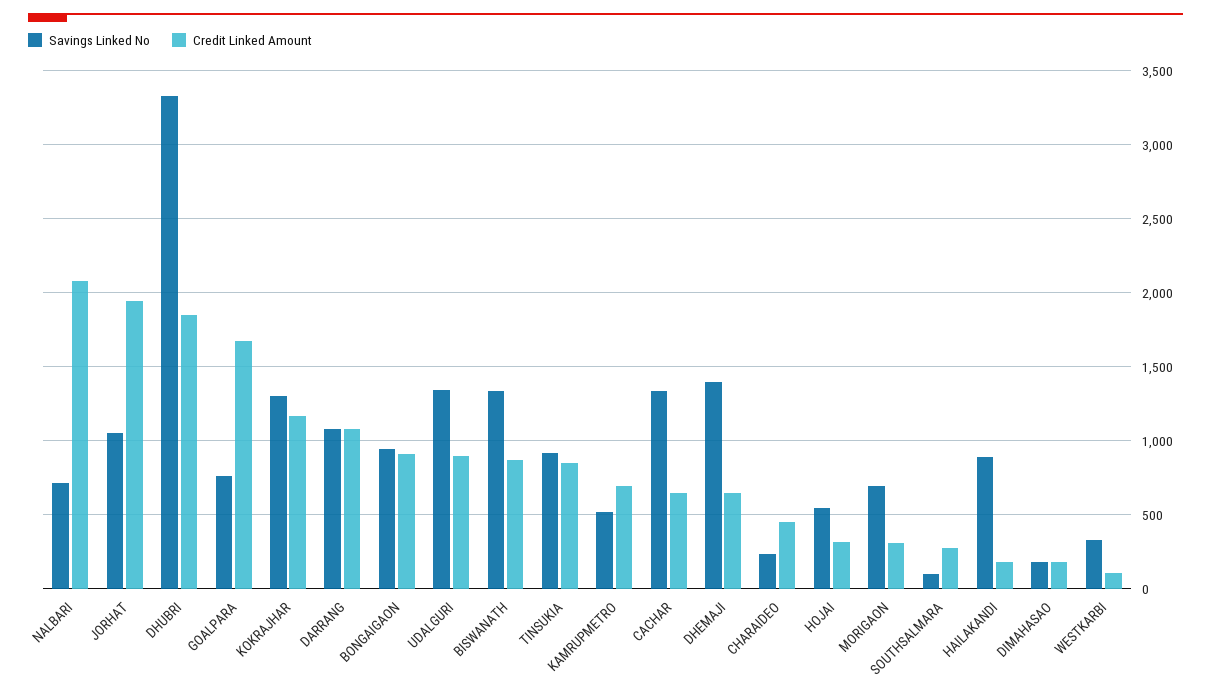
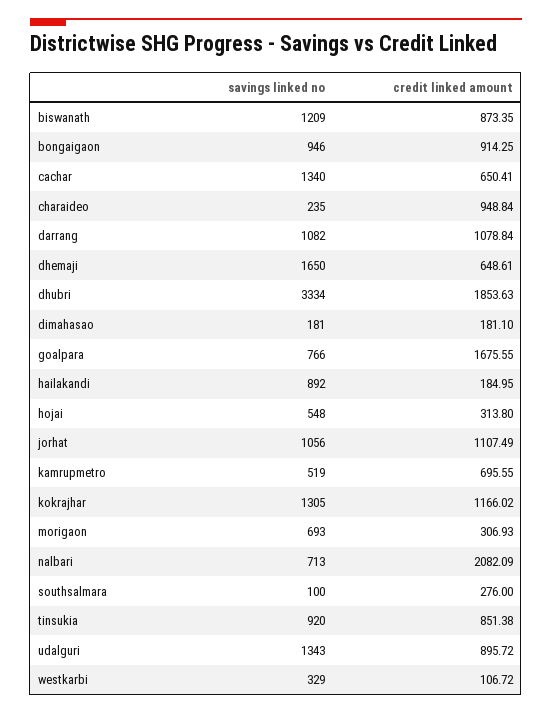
Credit Linked Amount, JORHAT: 1950 -> 1107.49
Savings Linked No, BISWANATH: 1350 -> 1209
Savings Linked No, DHEMAJI: 1400 -> 1650
Credit Linked Amount, CHARAIDEO: 450 -> 948.84

